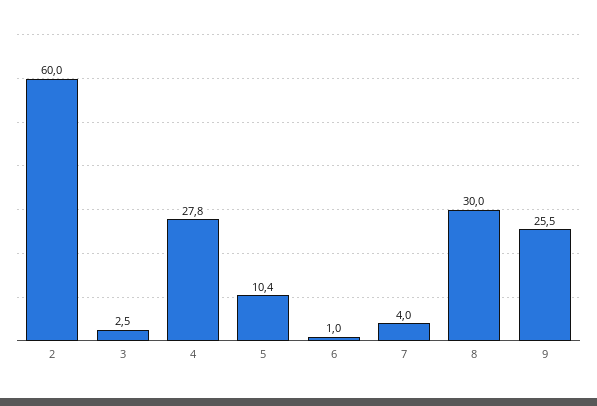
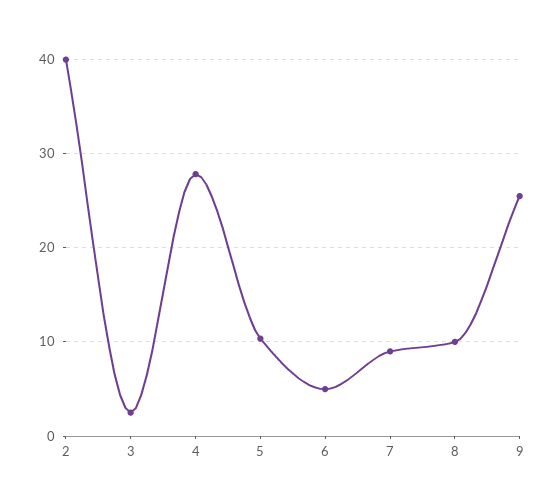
2: 60 -> 40
6: 1 -> 5
7: 4 -> 9
8: 30 -> 10

